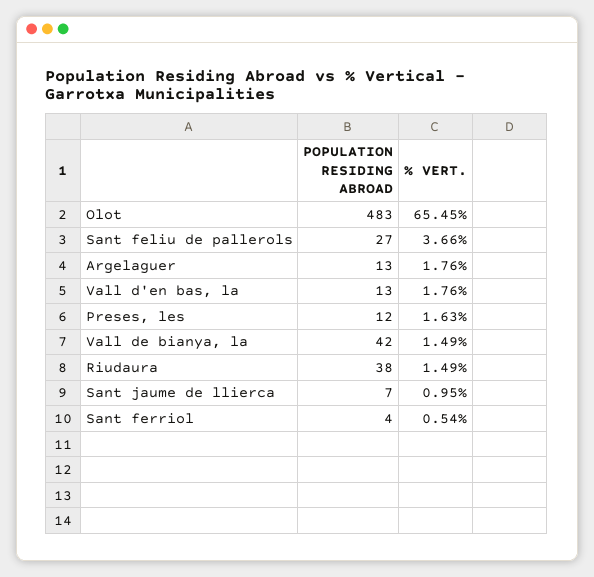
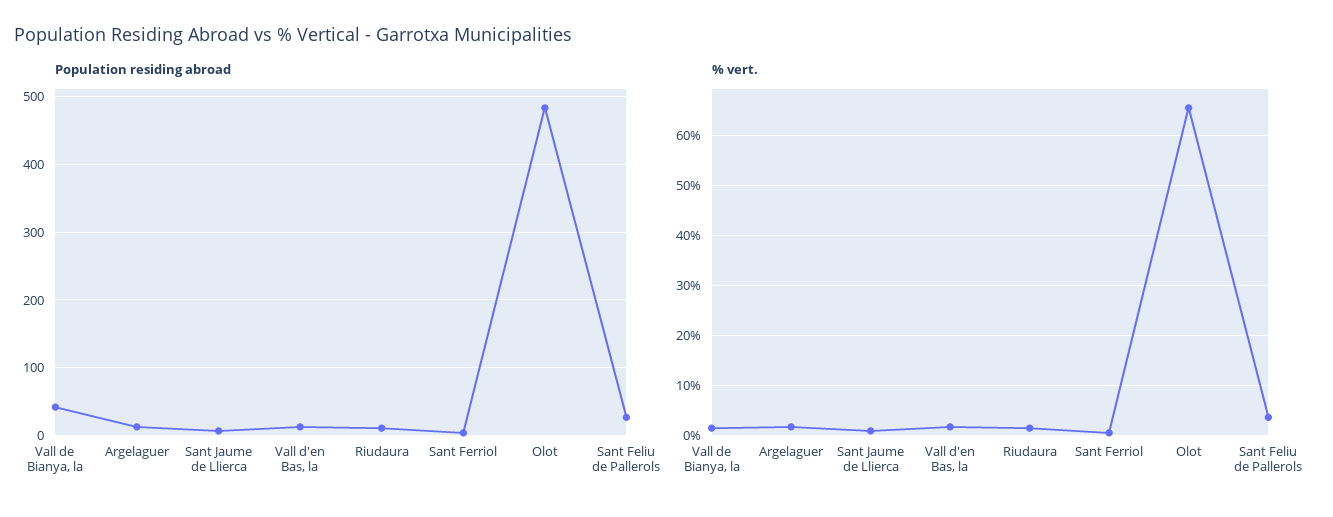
POPULATION RESIDING ABROAD, Preses, les: 12 -> none
% VERT., Preses, les: 1.63 -> none
POPULATION RESIDING ABROAD, Riudaura: 38 -> 10

